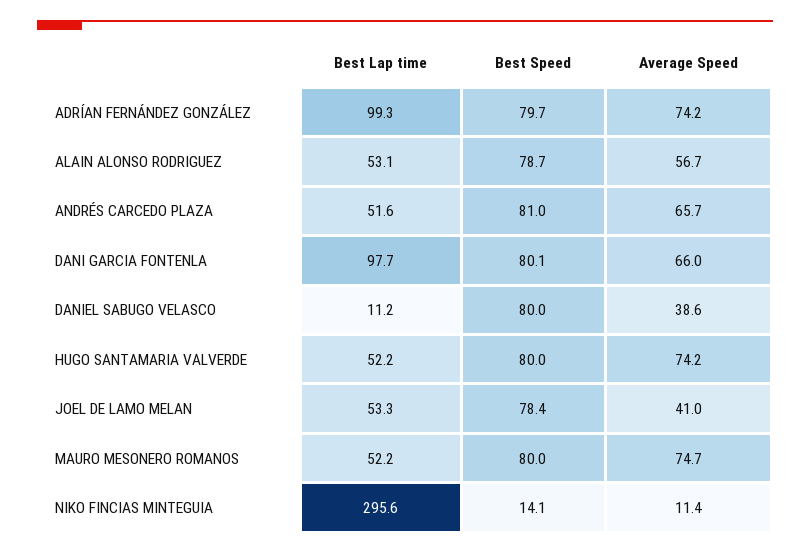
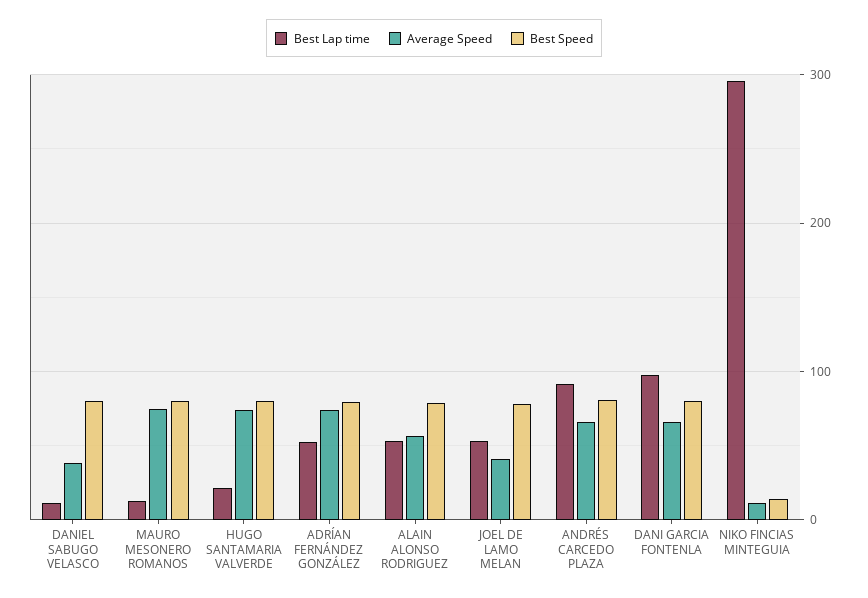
Best Lap time, ADRÍAN FERNÁNDEZ GONZÁLEZ: 99.3 -> 50
Best Lap time, ANDRÉS CARCEDO PLAZA: 51.6 -> 90
Best Lap time, HUGO SANTAMARIA VALVERDE: 52.2 -> 20
Best Lap time, MAURO MESONERO ROMANOS: 52.2 -> 10

